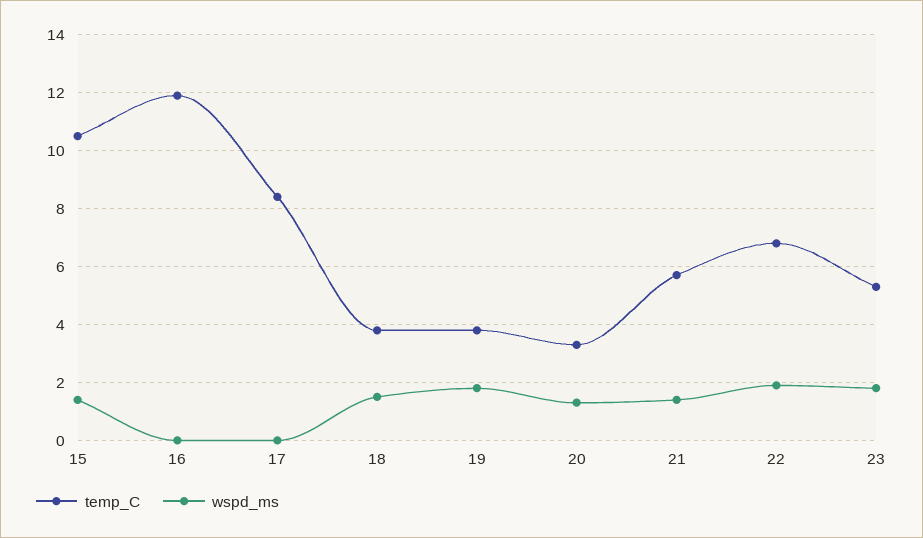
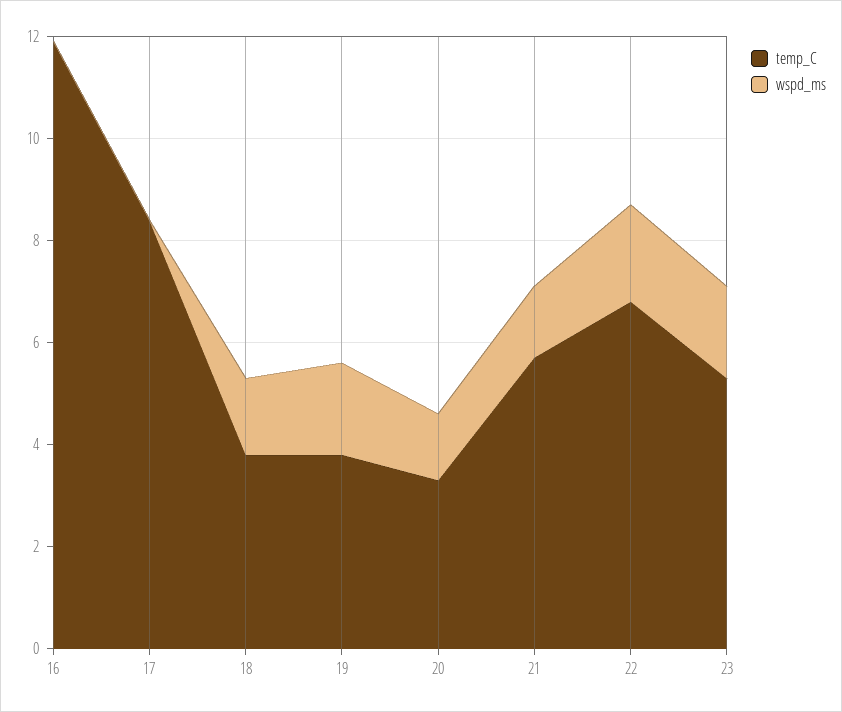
temp_C, 15: 10.5 -> none
wspd_ms, 15: 1.5 -> none

